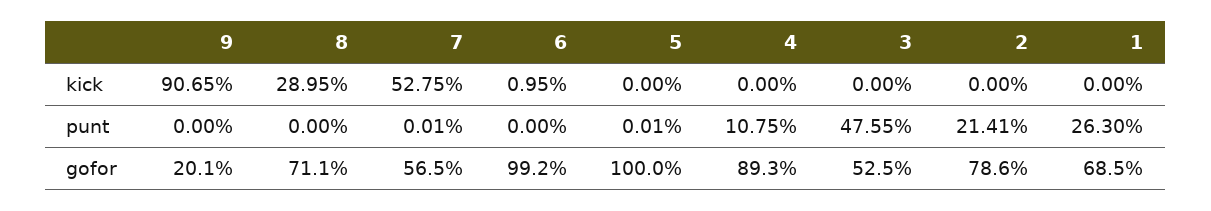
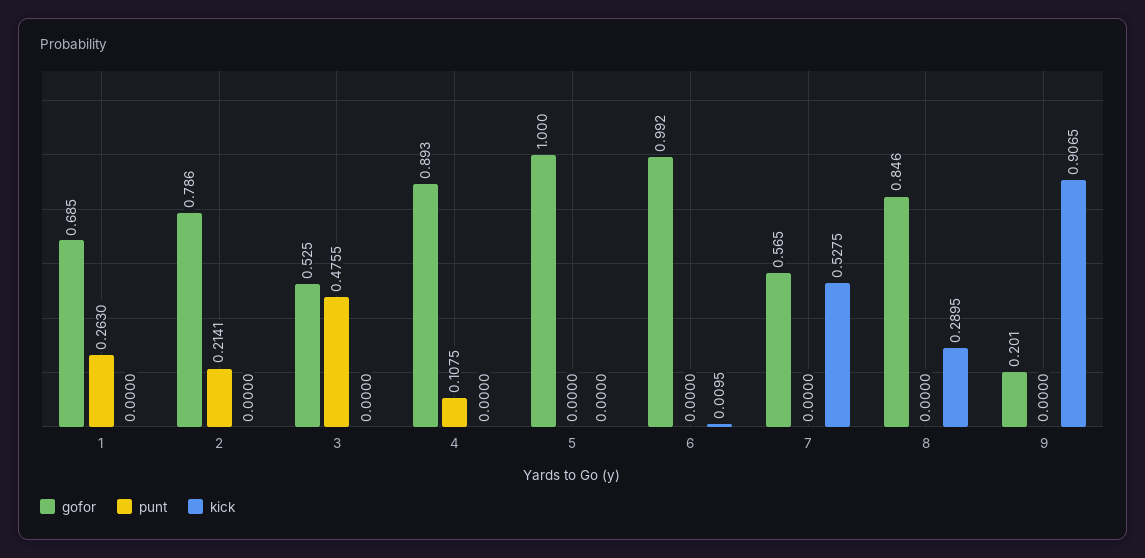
punt, 7: 0.0001 -> 0
punt, 5: 0.0001 -> 0
gofor, 8: 0.711 -> 0.846

